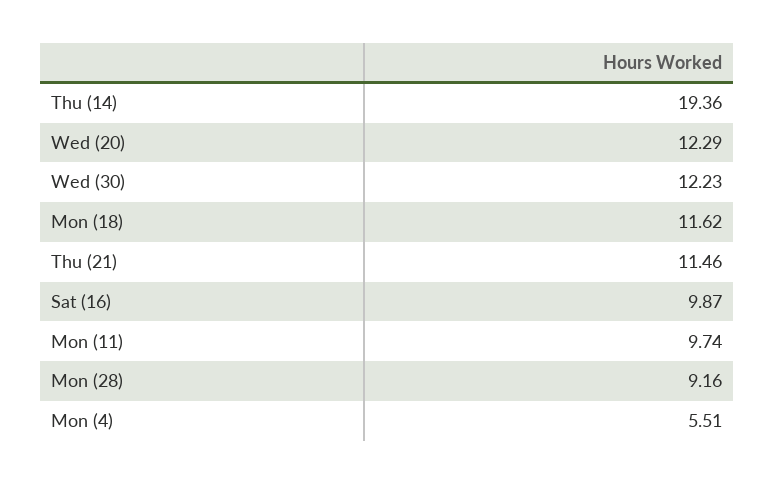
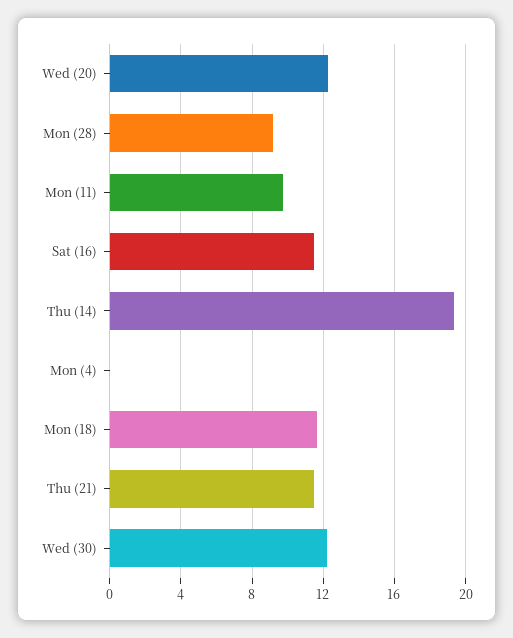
Sat (16): 9.87 -> 11.5
Mon (4): 5.51 -> 0

